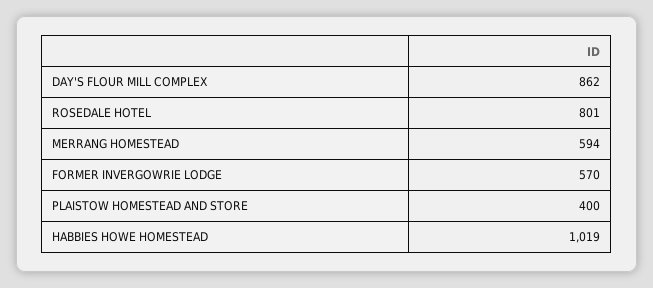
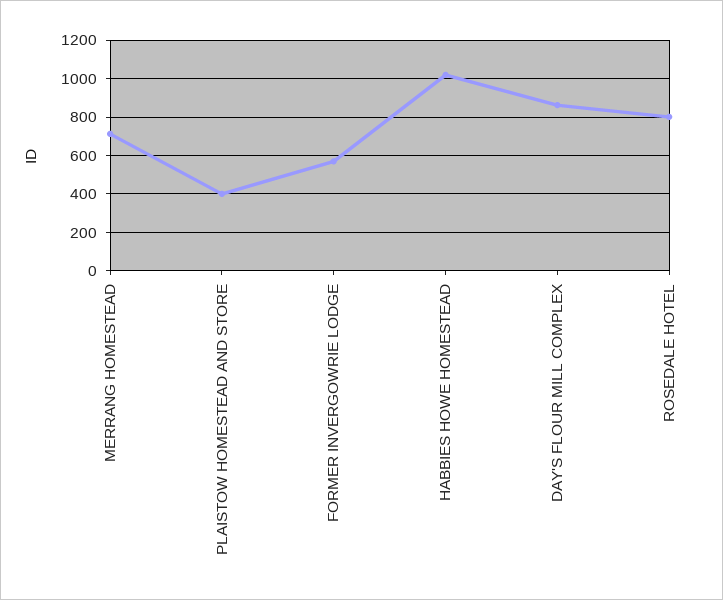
MERRANG HOMESTEAD: 594 -> 700

